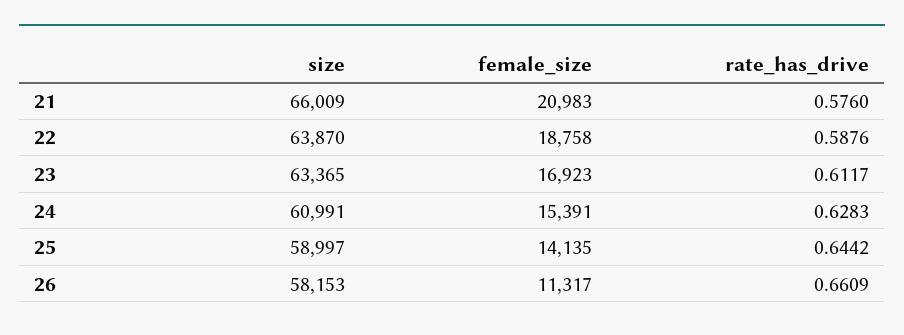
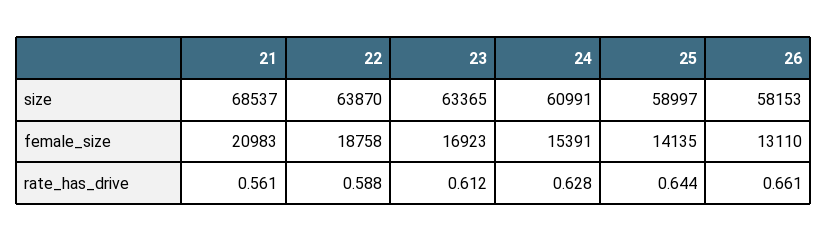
size, 21: 66009 -> 68537
rate_has_drive, 21: 0.576 -> 0.561
female_size, 26: 11317 -> 13110

